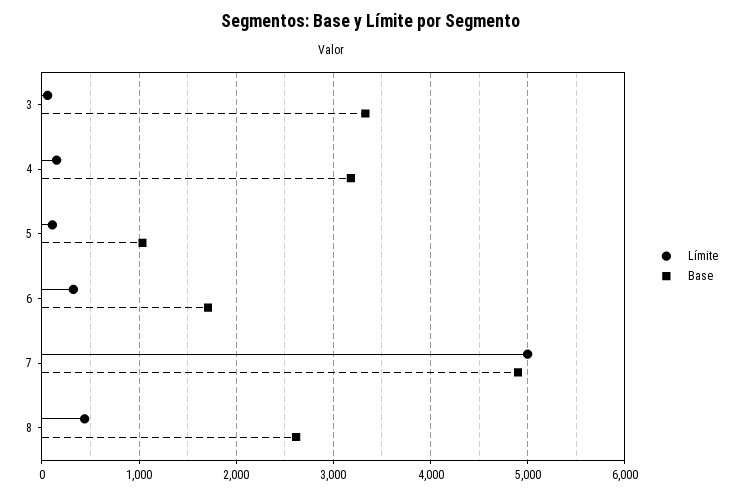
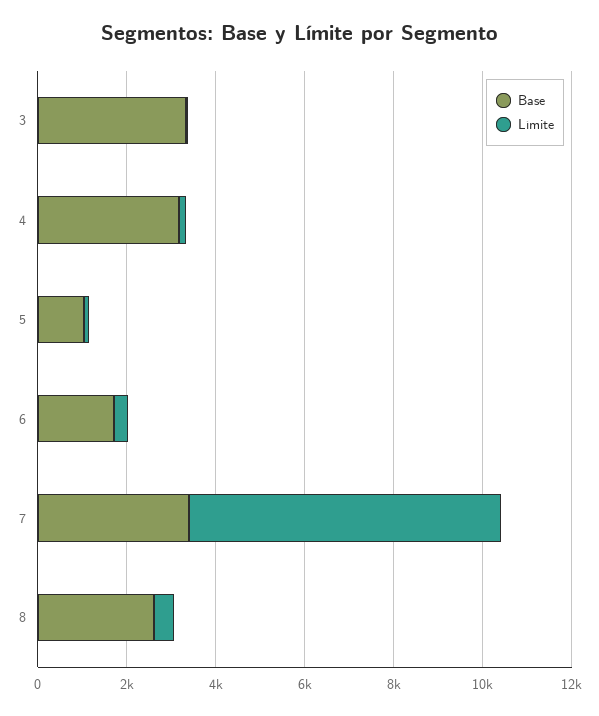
Límite, 7: 5000 -> 7000
Base, 7: 4900 -> 3500

